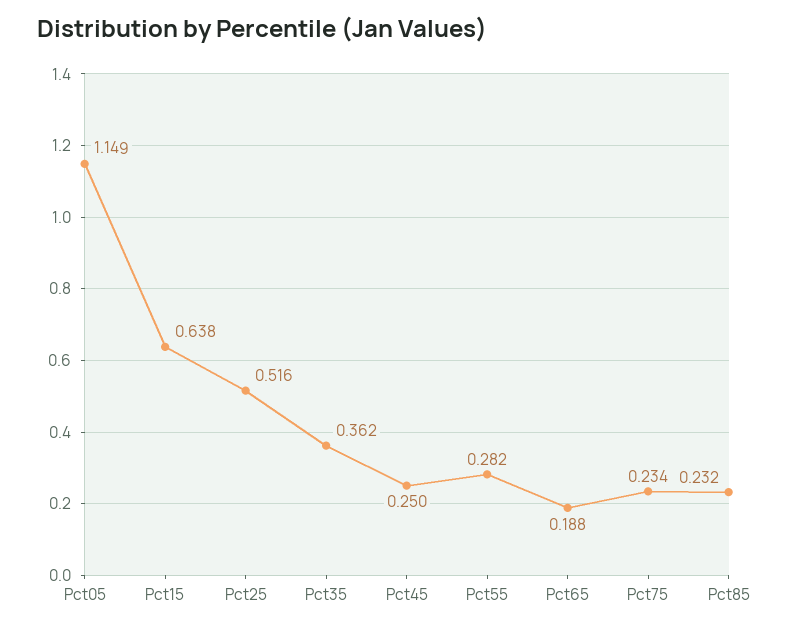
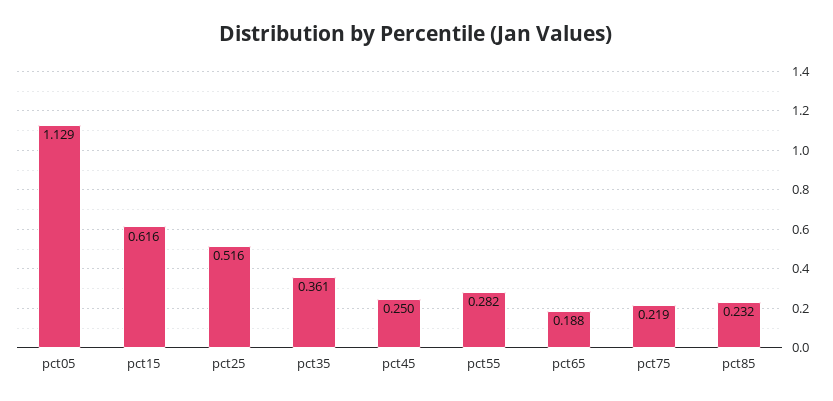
Pct05: 1.149 -> 1.129
Pct15: 0.638 -> 0.616
Pct35: 0.362 -> 0.361
Pct75: 0.234 -> 0.219

